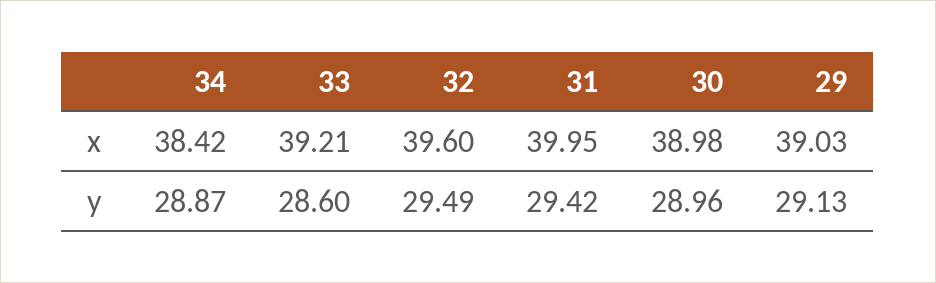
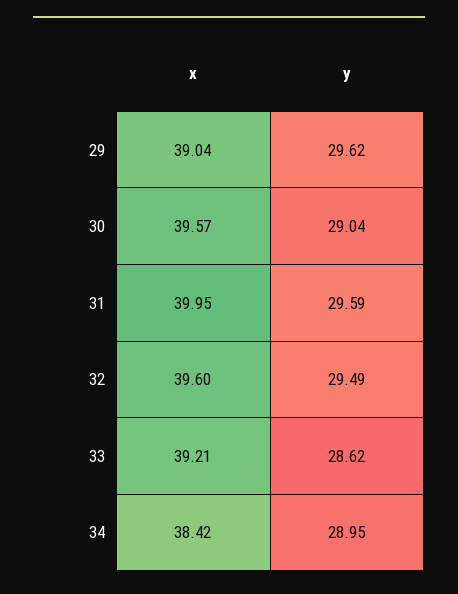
30, x: 38.98 -> 39.57
29, x: 39.03 -> 39.04
34, y: 28.87 -> 28.95
33, y: 28.6 -> 28.62
31, y: 29.42 -> 29.59
30, y: 28.96 -> 29.04
29, y: 29.13 -> 29.62

